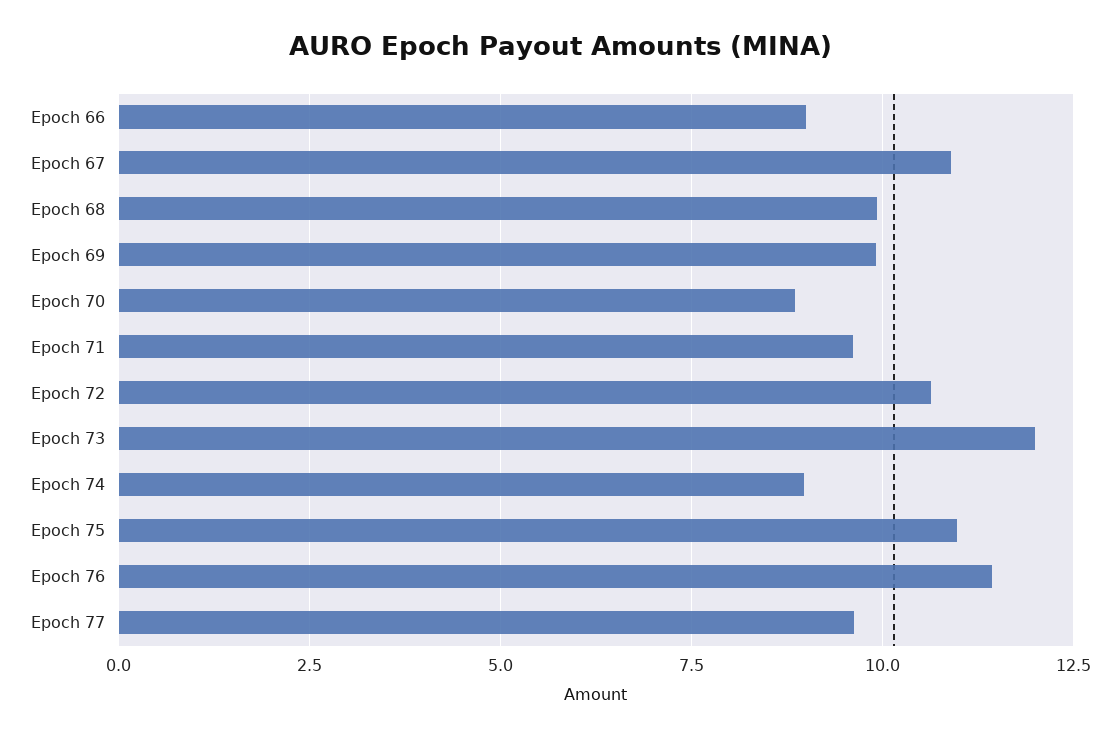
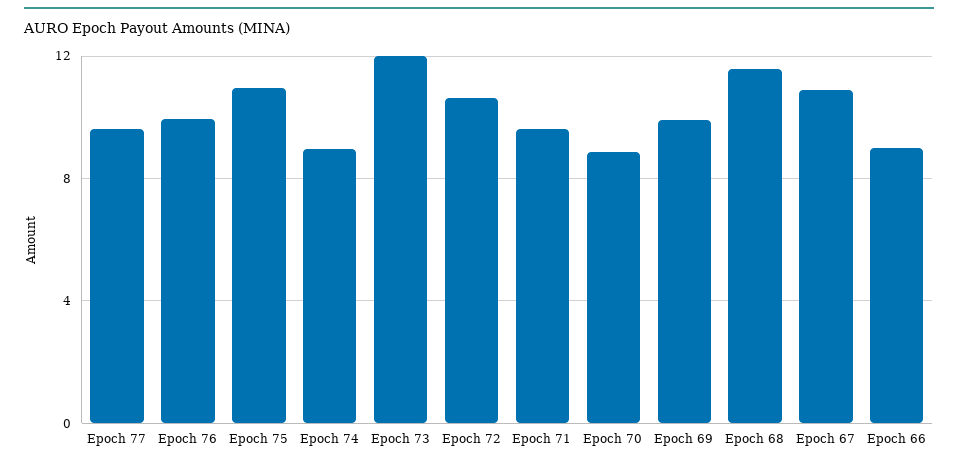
Epoch 68: 10 -> 11.5
Epoch 76: 11.5 -> 10

